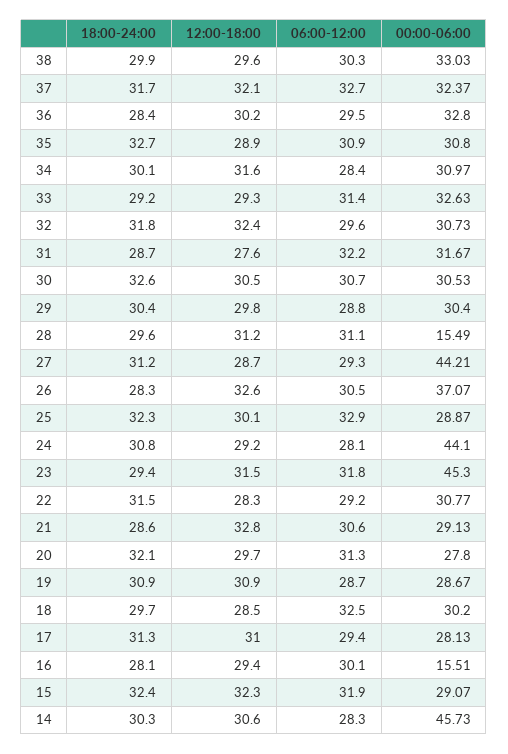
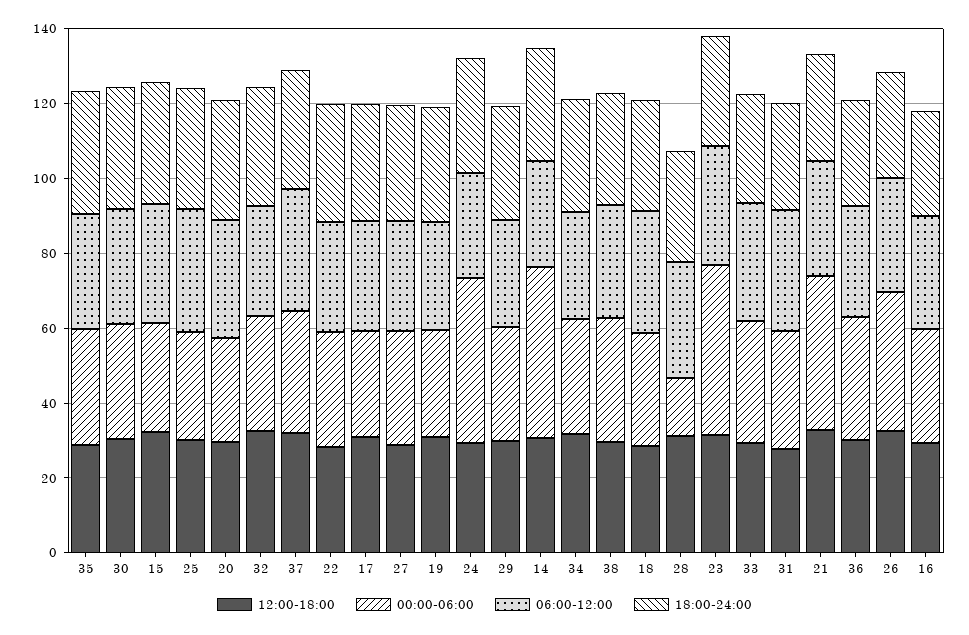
00:00-06:00, 27: 44.21 -> 30
00:00-06:00, 21: 29.13 -> 40
00:00-06:00, 16: 15.51 -> 30

